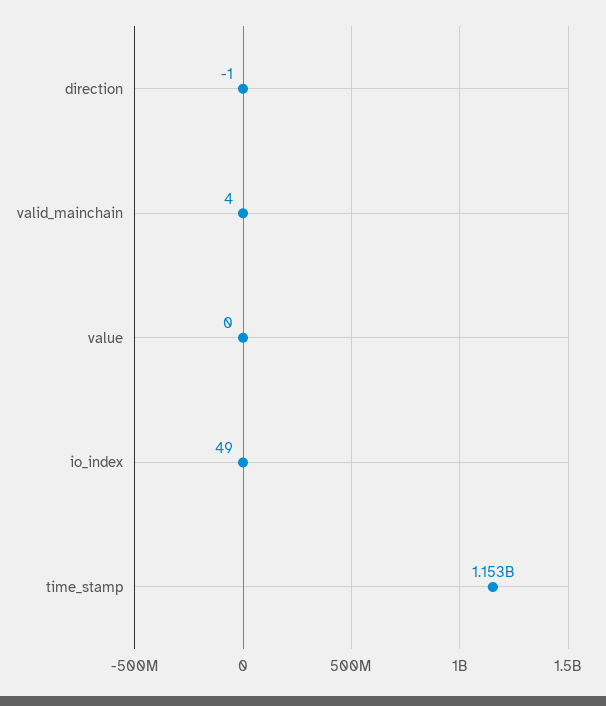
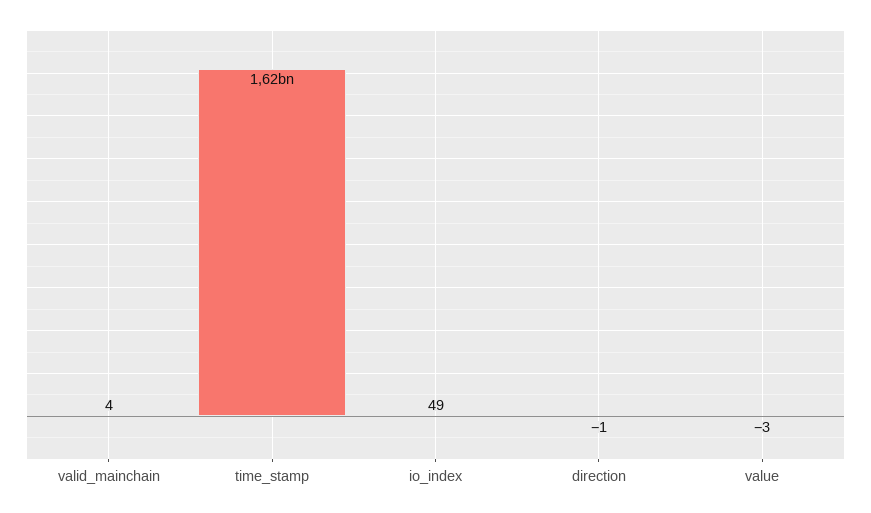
value: 0 -> -3
time_stamp: 1153000000 -> 1620000000

